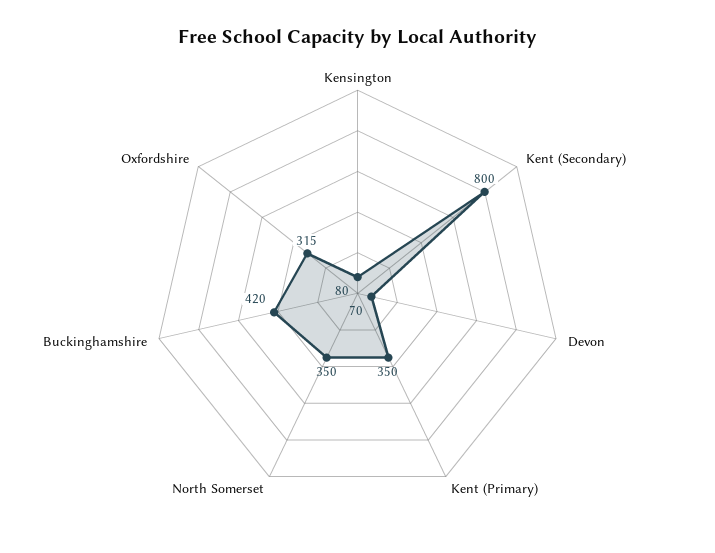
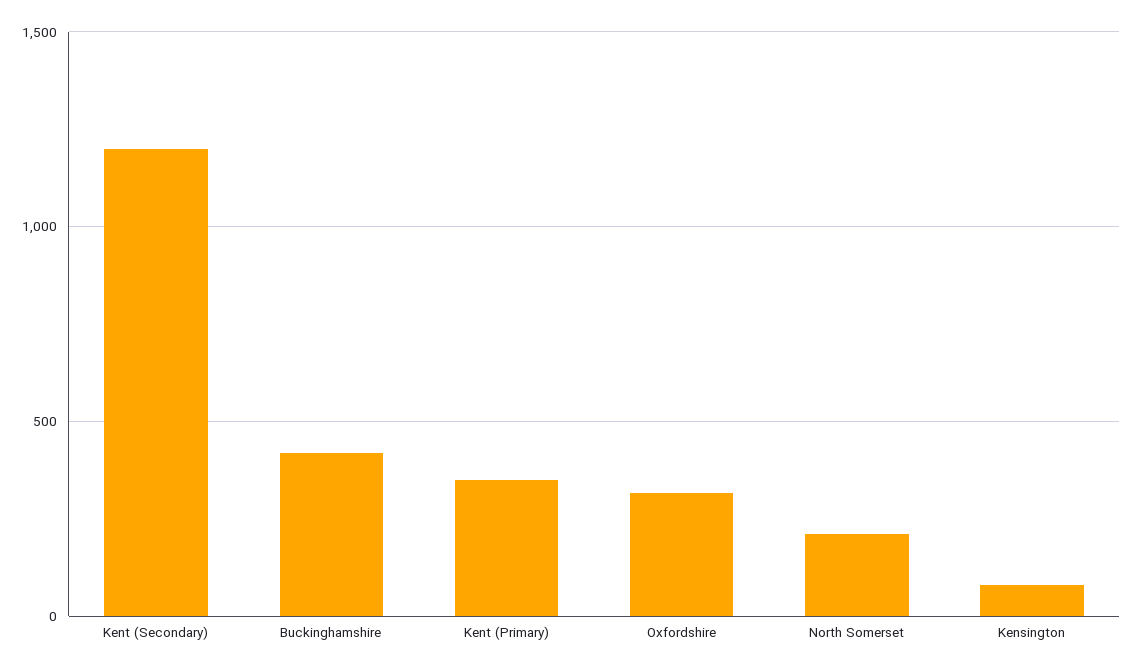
Kent (Secondary): 800 -> 1200
Devon: 70 -> none
North Somerset: 350 -> 200

